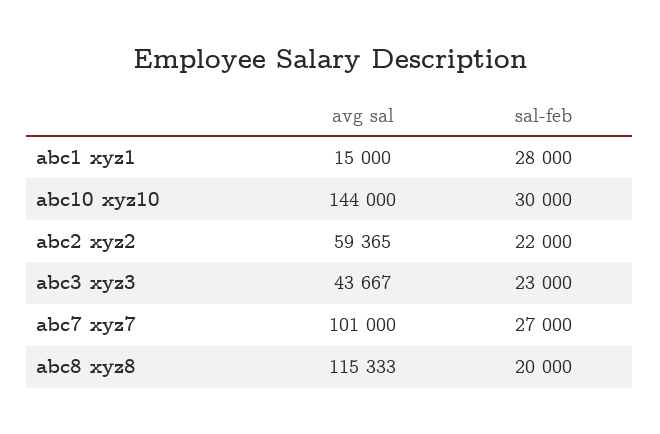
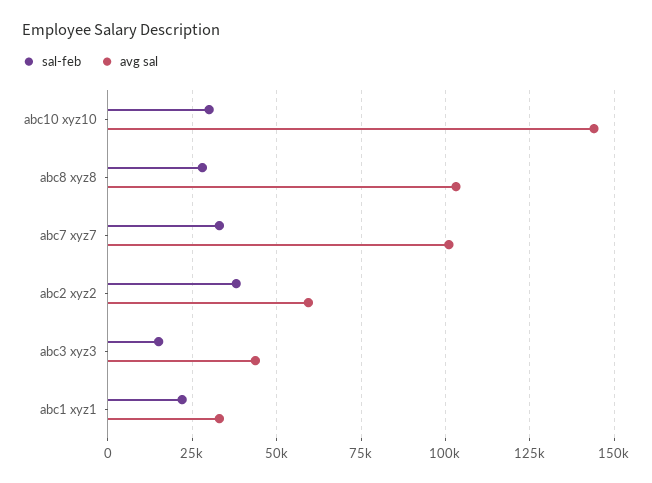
avg sal, abc1 xyz1: 15000 -> 32500
sal-feb, abc1 xyz1: 28000 -> 22500
sal-feb, abc2 xyz2: 22000 -> 37500
sal-feb, abc3 xyz3: 23000 -> 15000
sal-feb, abc7 xyz7: 27000 -> 32500
avg sal, abc8 xyz8: 115333 -> 102500
sal-feb, abc8 xyz8: 20000 -> 27500

